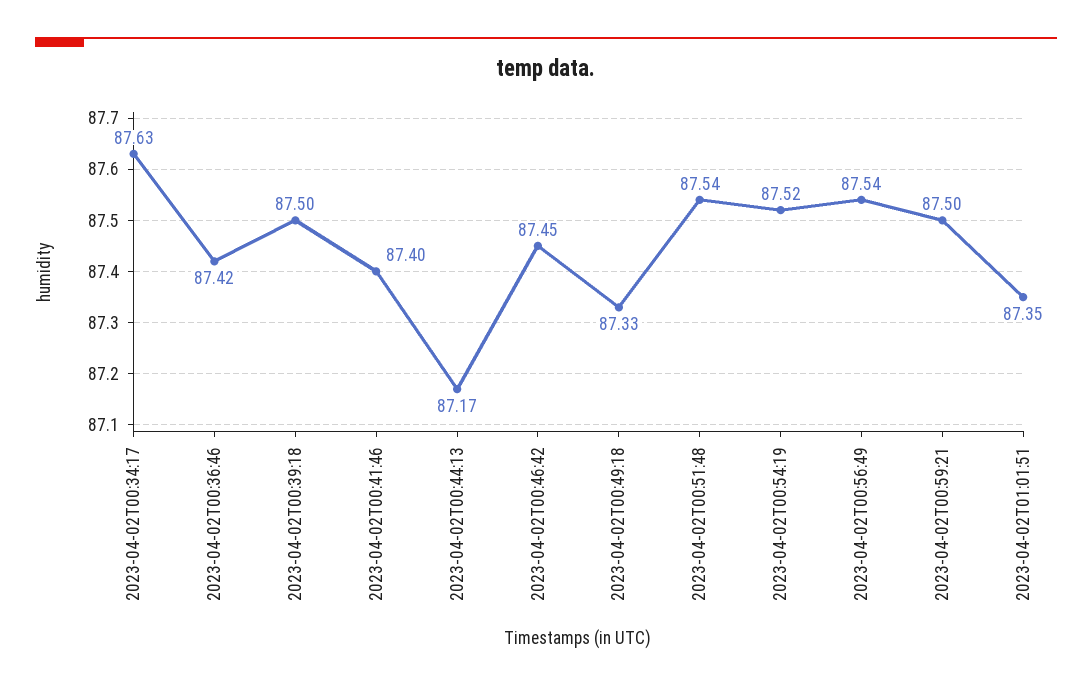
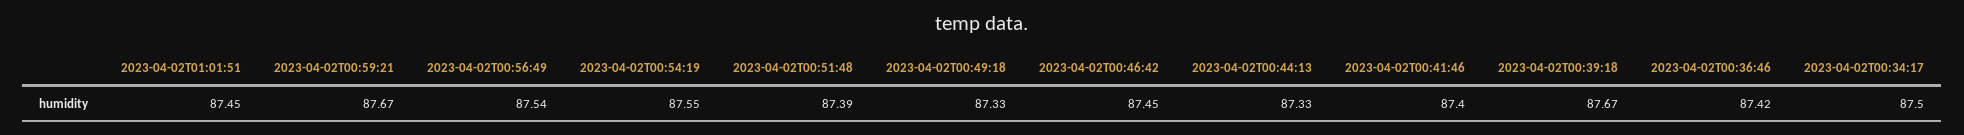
2023-04-02T00:34:17: 87.63 -> 87.5
2023-04-02T00:39:18: 87.5 -> 87.67
2023-04-02T00:44:13: 87.17 -> 87.33
2023-04-02T00:51:48: 87.54 -> 87.39
2023-04-02T00:54:19: 87.52 -> 87.55
2023-04-02T00:59:21: 87.5 -> 87.67
2023-04-02T01:01:51: 87.35 -> 87.45

